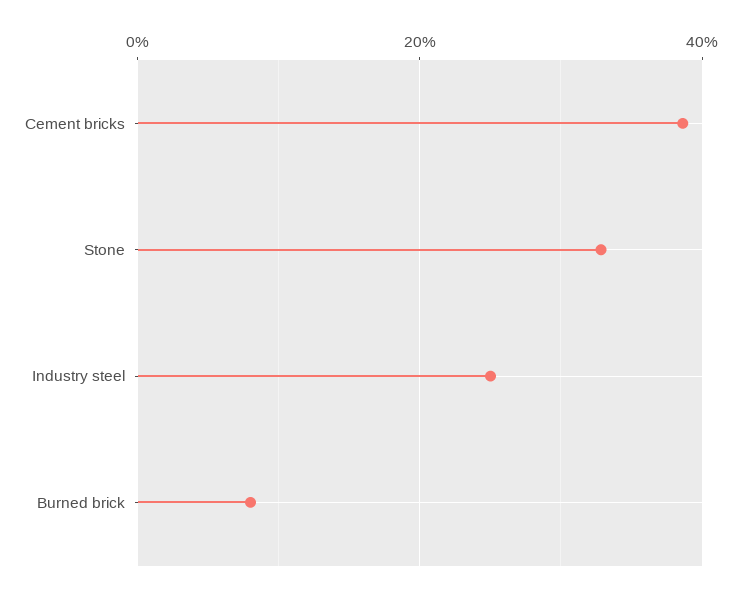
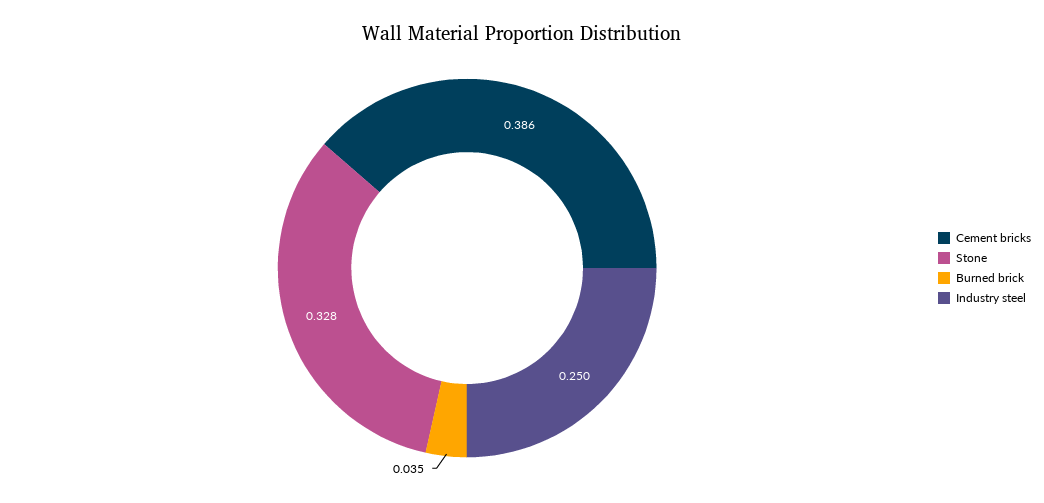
Burned brick: 0.08 -> 0.035

